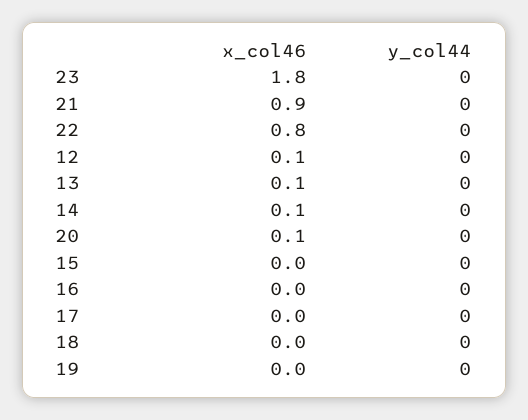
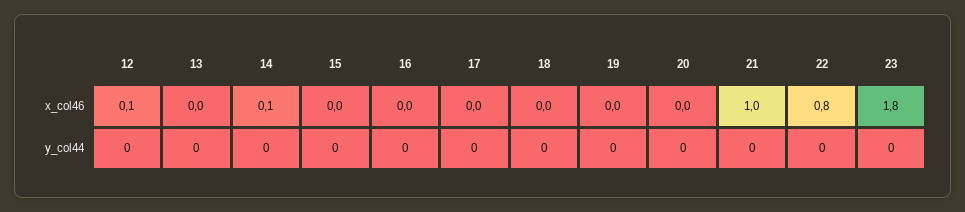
x_col46, 21: 0.9 -> 1
x_col46, 13: 0.1 -> 0
x_col46, 20: 0.1 -> 0

